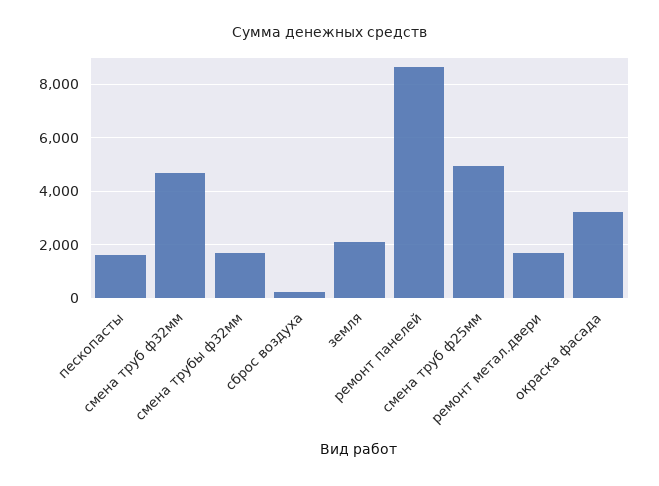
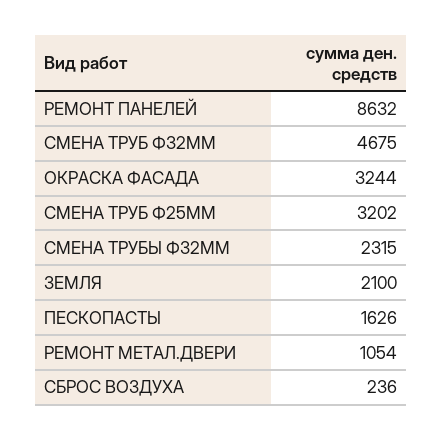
смена трубы ф32мм: 1750 -> 2315
смена труб ф25мм: 5000 -> 3202
ремонт метал.двери: 1750 -> 1054

